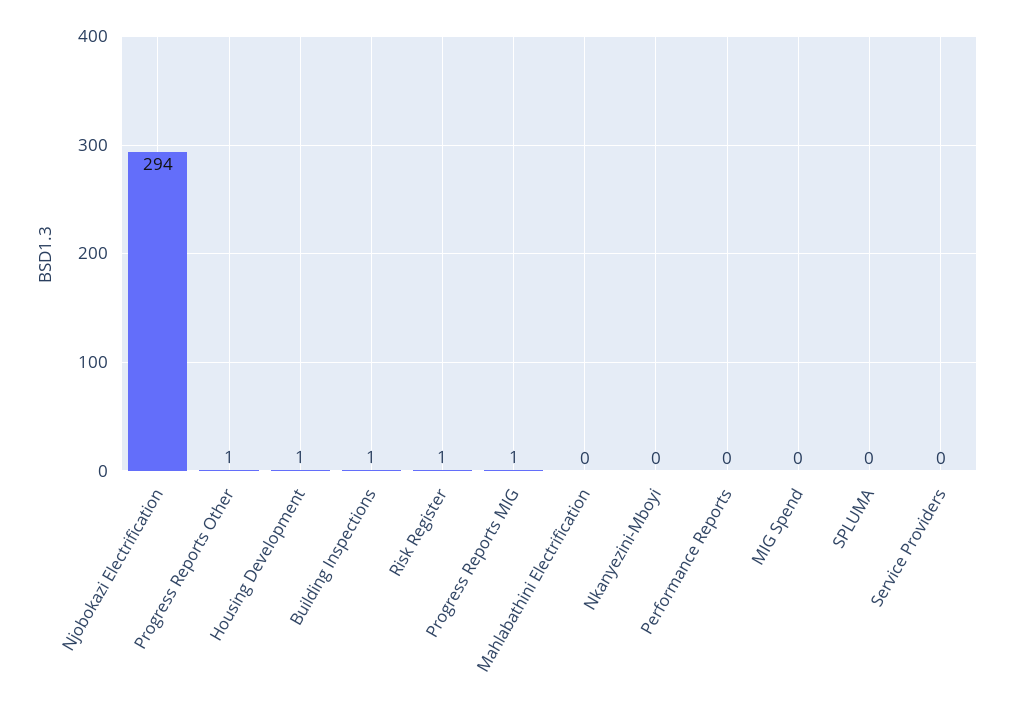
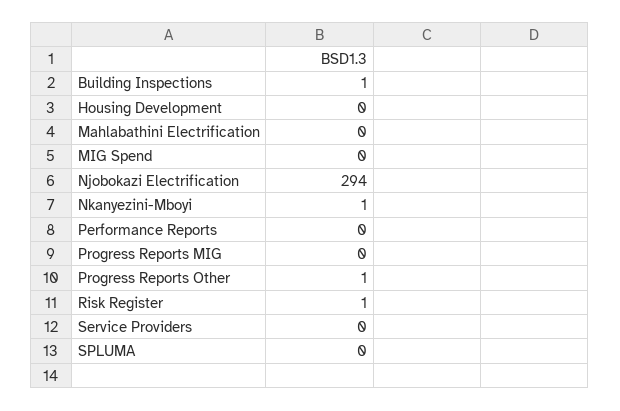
Housing Development: 1 -> 0
Progress Reports MIG: 1 -> 0
Nkanyezini-Mboyi: 0 -> 1

